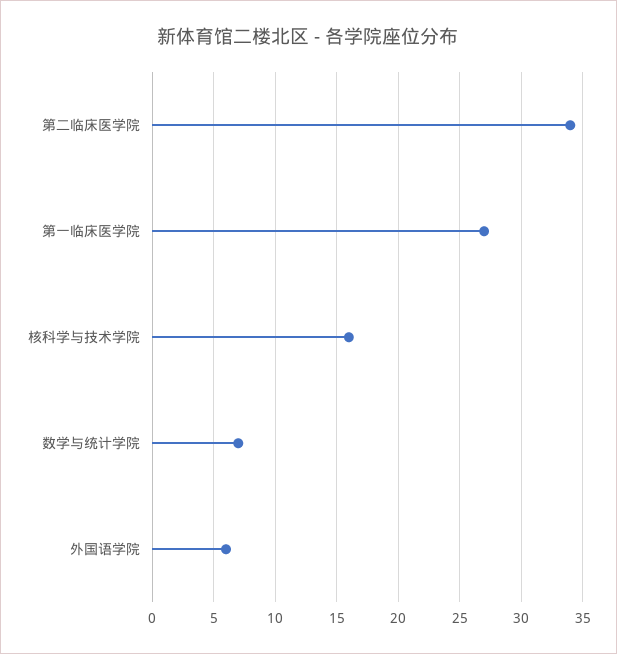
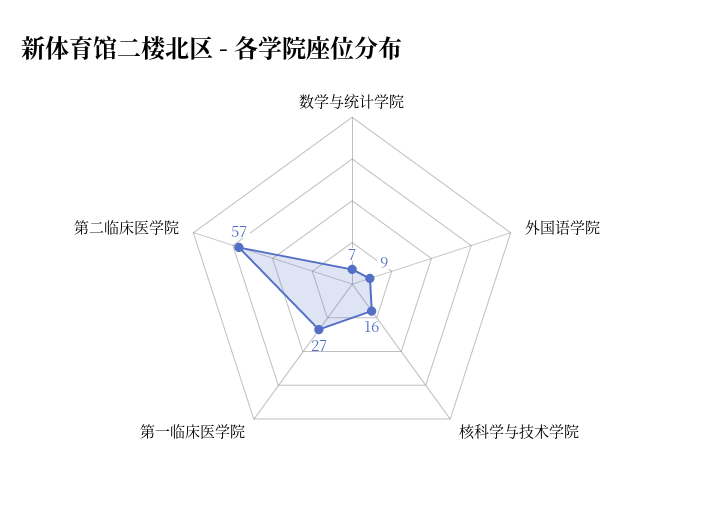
第二临床医学院: 34 -> 57
外国语学院: 6 -> 9

